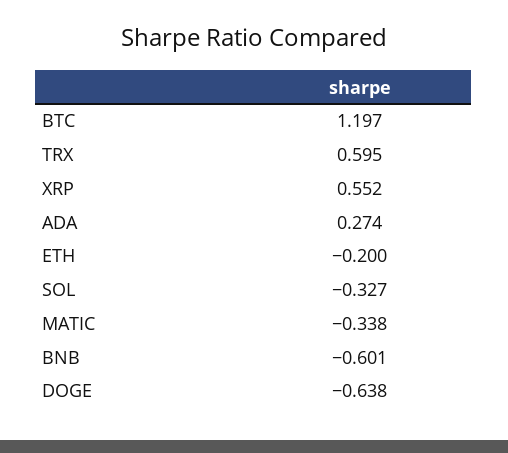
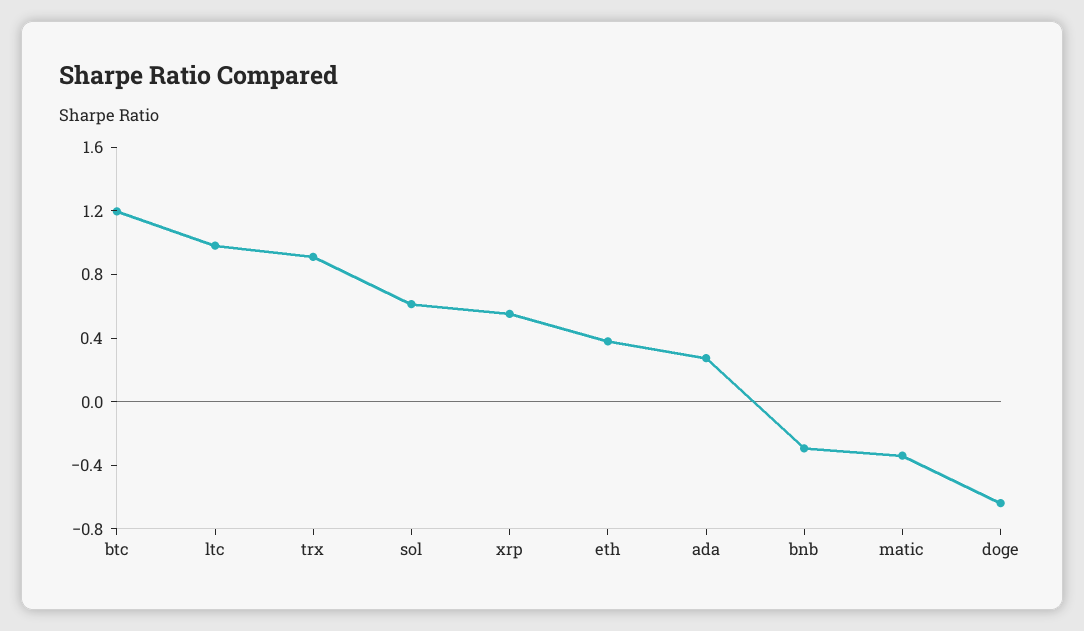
TRX: 0.595 -> 0.9
ETH: -0.2 -> 0.4
SOL: -0.327 -> 0.6
BNB: -0.601 -> -0.3
ltc: none -> 1

